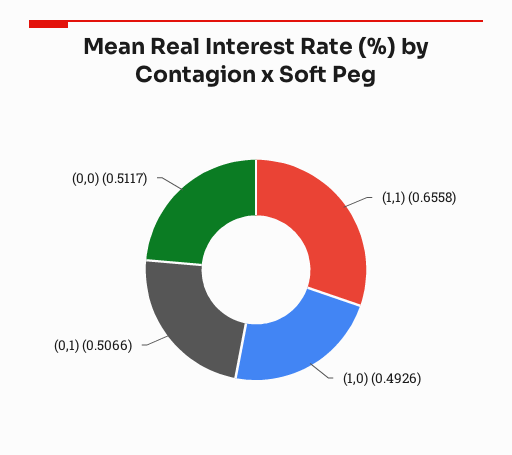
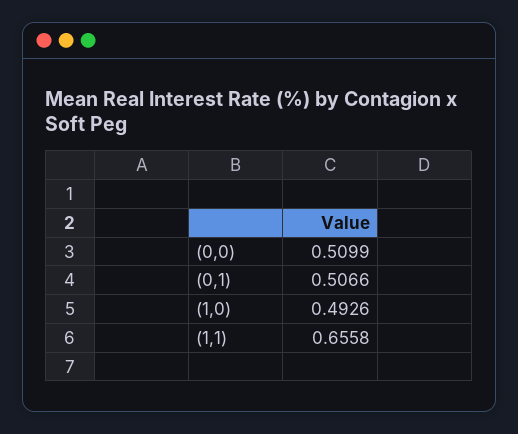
(0,0): 0.5117 -> 0.5099

